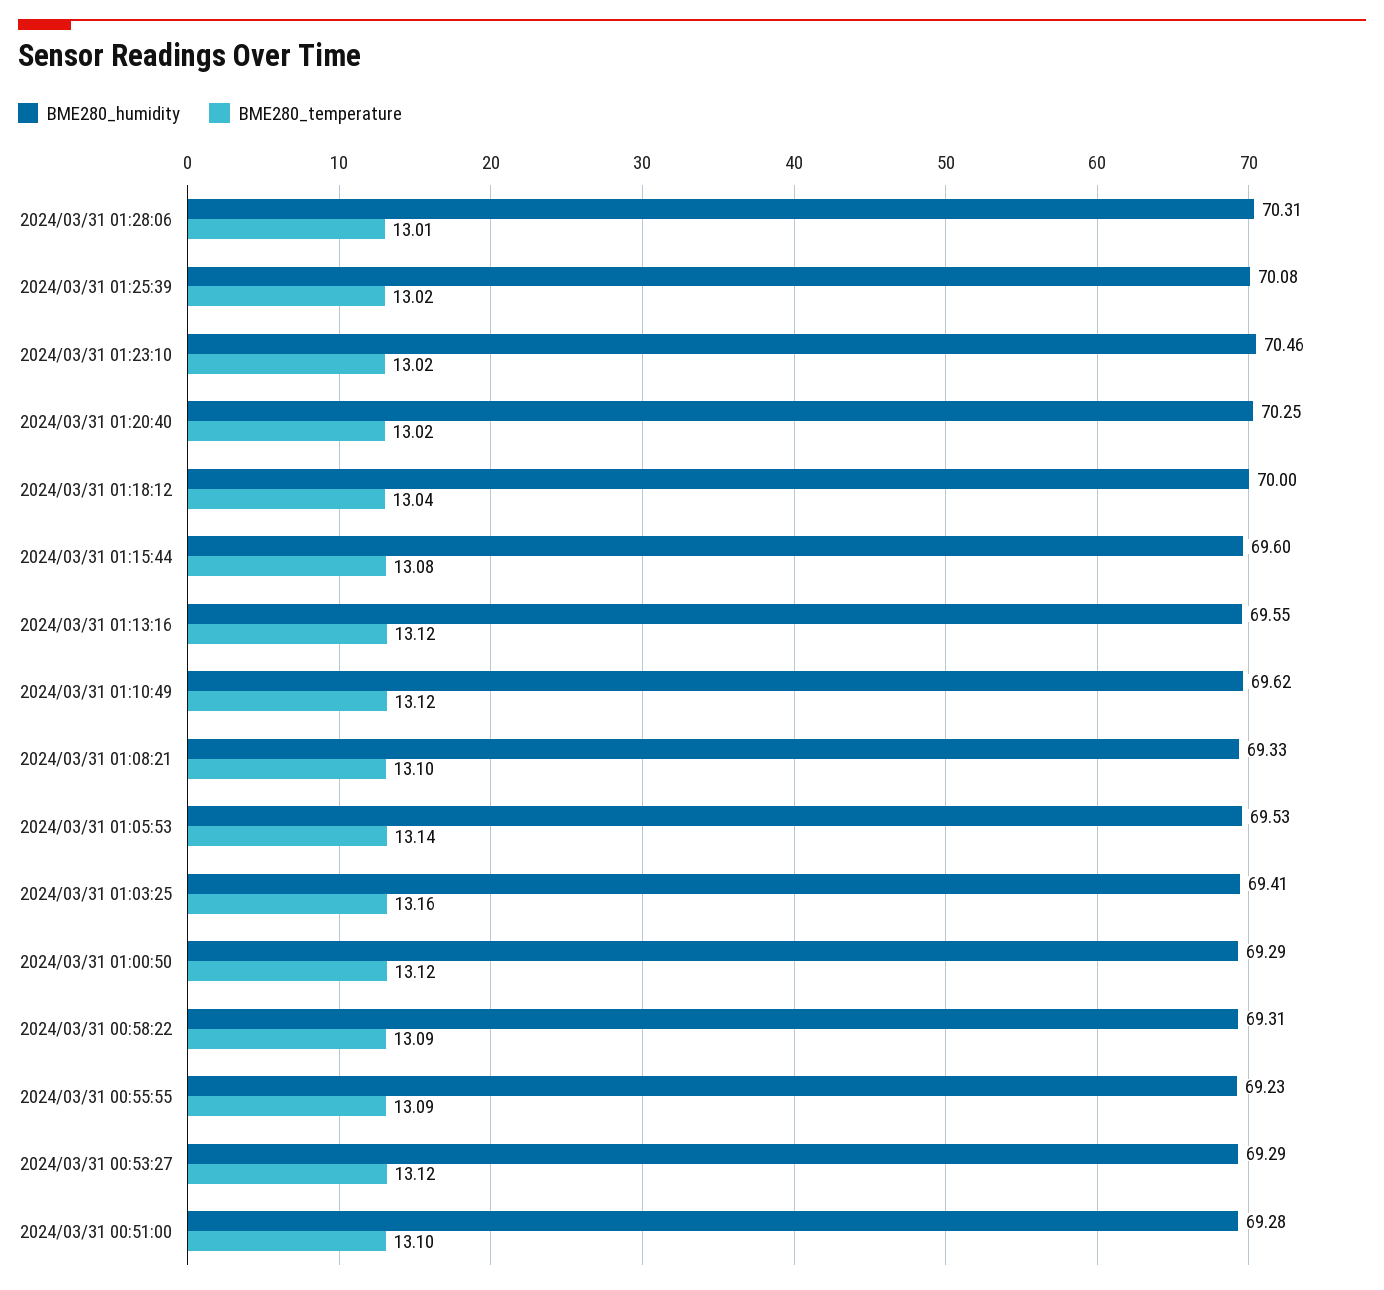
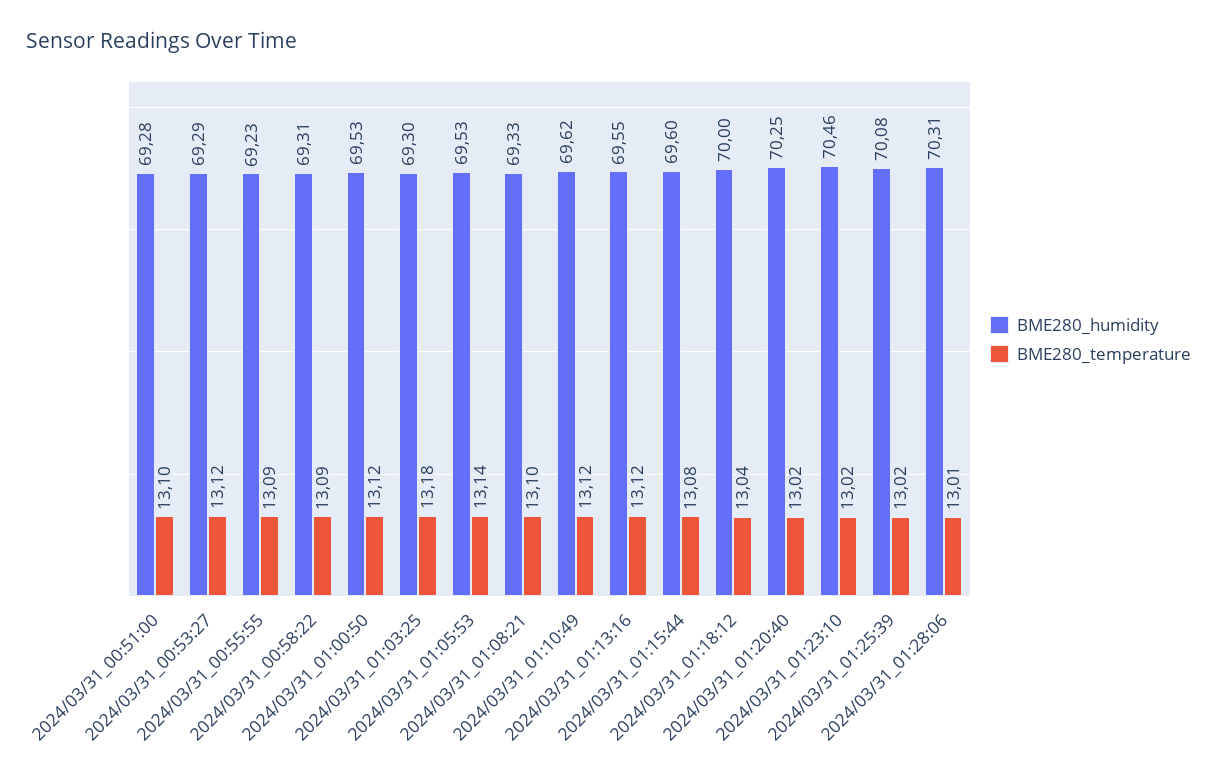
BME280_humidity, 2024/03/31 01:03:25: 69.41 -> 69.3
BME280_temperature, 2024/03/31 01:03:25: 13.16 -> 13.18
BME280_humidity, 2024/03/31 01:00:50: 69.29 -> 69.53

